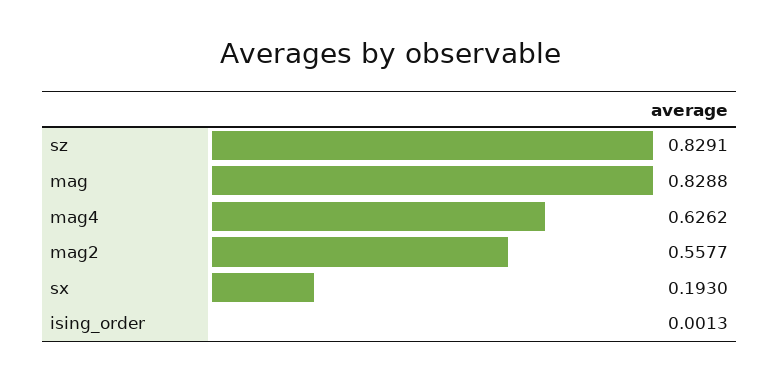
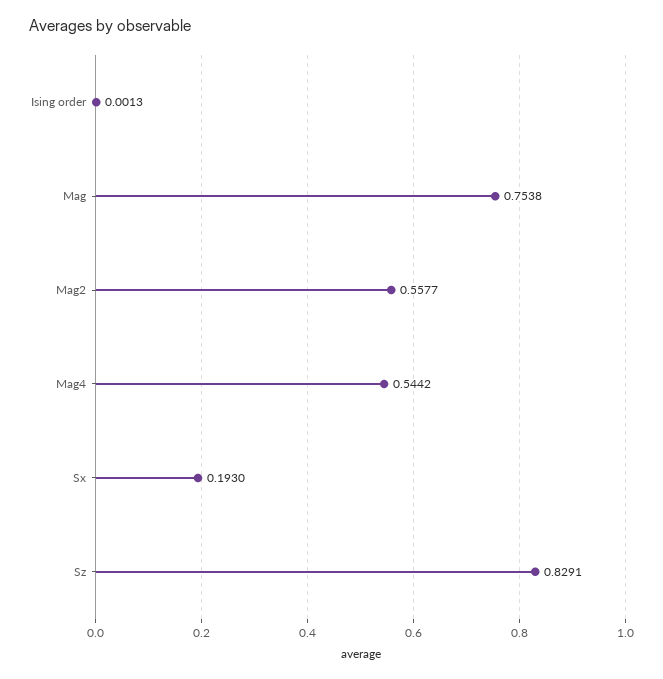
mag: 0.8288 -> 0.7538
mag4: 0.6262 -> 0.5442

